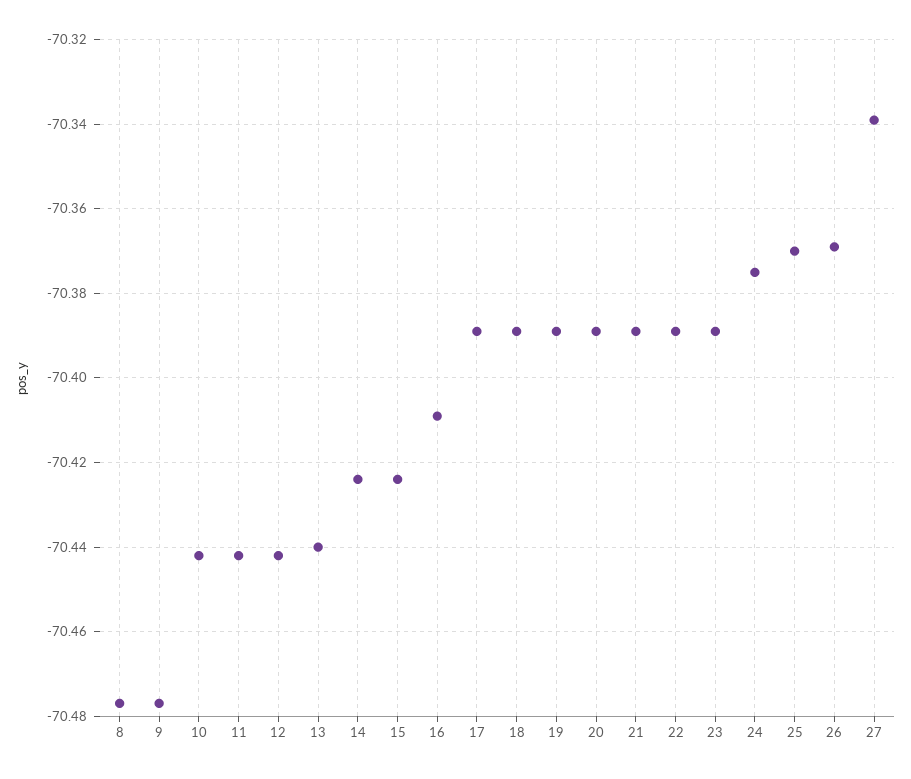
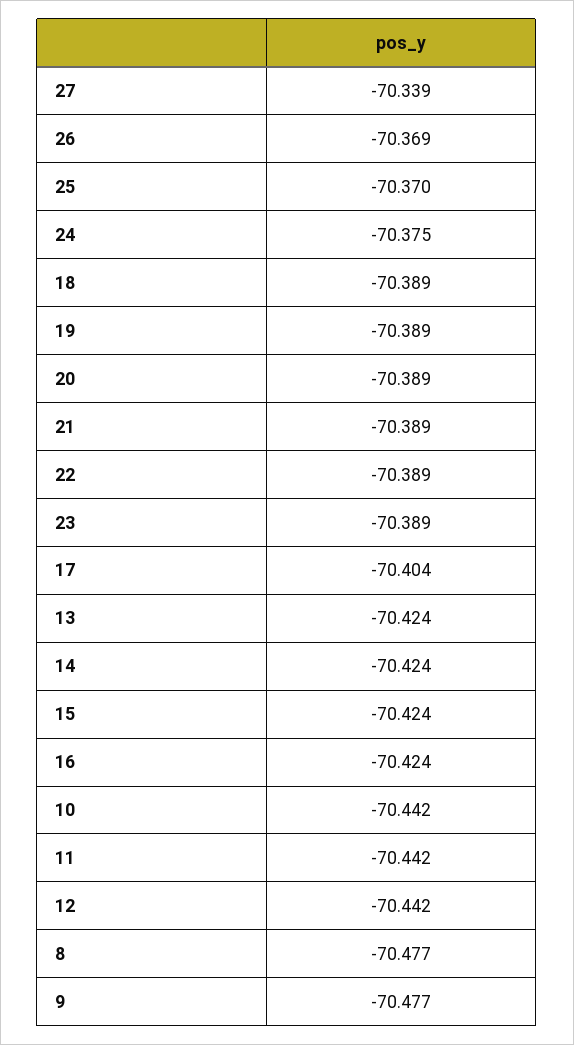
13: -70.44 -> -70.424
16: -70.41 -> -70.424
17: -70.39 -> -70.404

